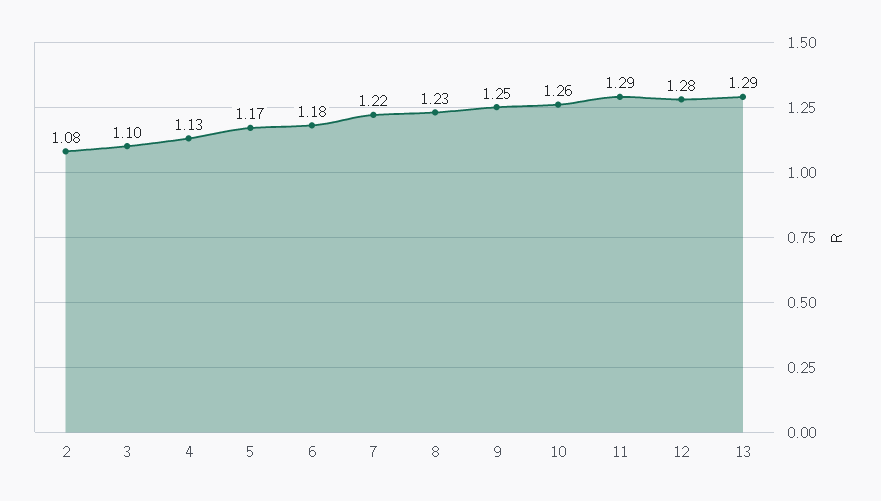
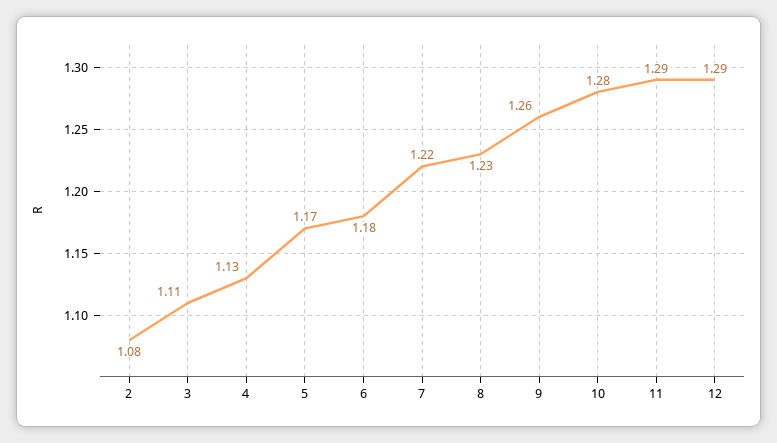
3: 1.1 -> 1.11
9: 1.25 -> 1.26
10: 1.26 -> 1.28
12: 1.28 -> 1.29
13: 1.29 -> none

